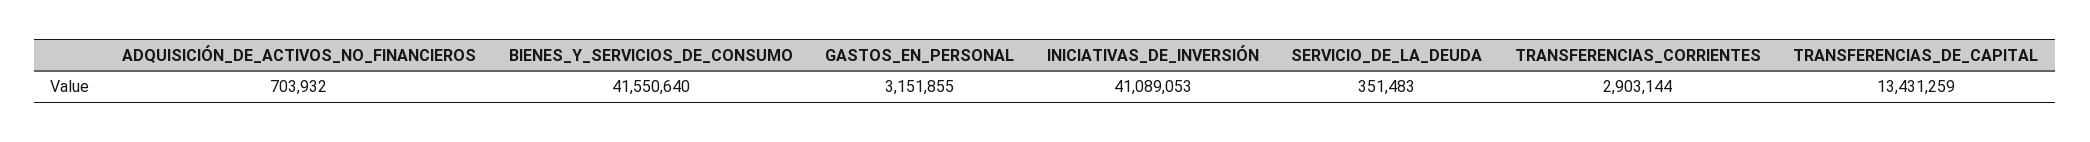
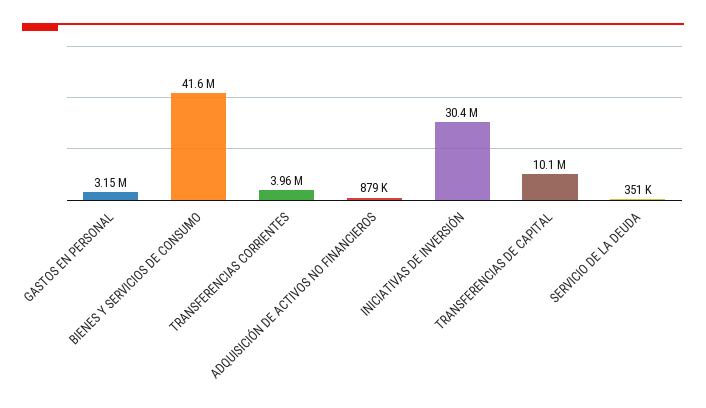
ADQUISICIÓN_DE_ACTIVOS_NO_FINANCIEROS: 703932 -> 879000
INICIATIVAS_DE_INVERSIÓN: 41089053 -> 30400000
TRANSFERENCIAS_CORRIENTES: 2903144 -> 3960000
TRANSFERENCIAS_DE_CAPITAL: 13431259 -> 10100000

